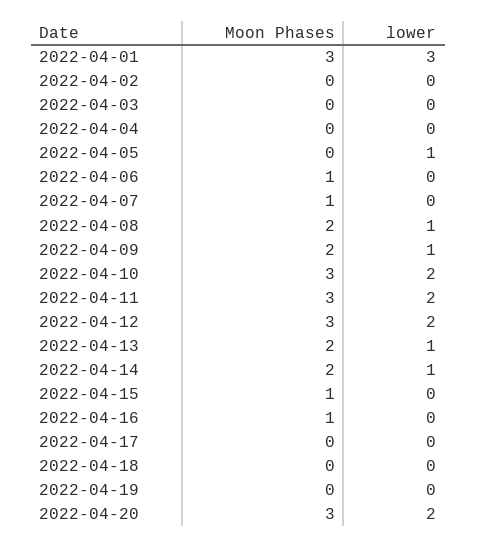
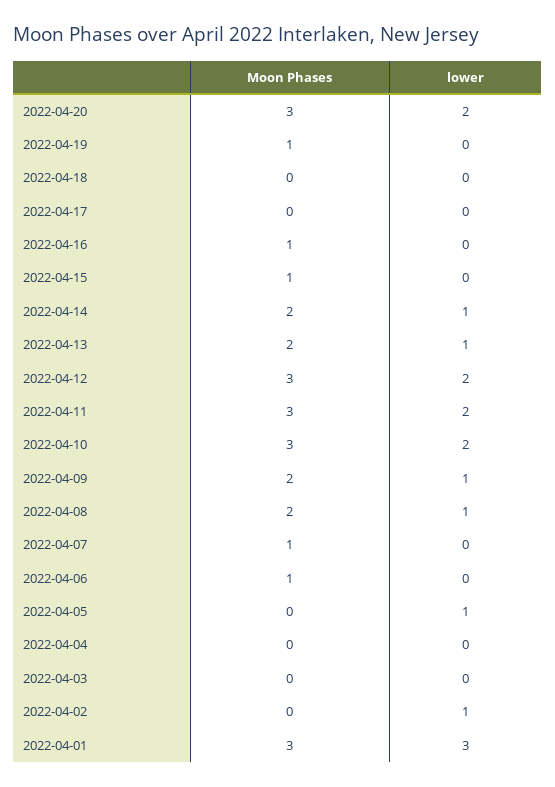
lower, 2022-04-02: 0 -> 1
Moon Phases, 2022-04-19: 0 -> 1

